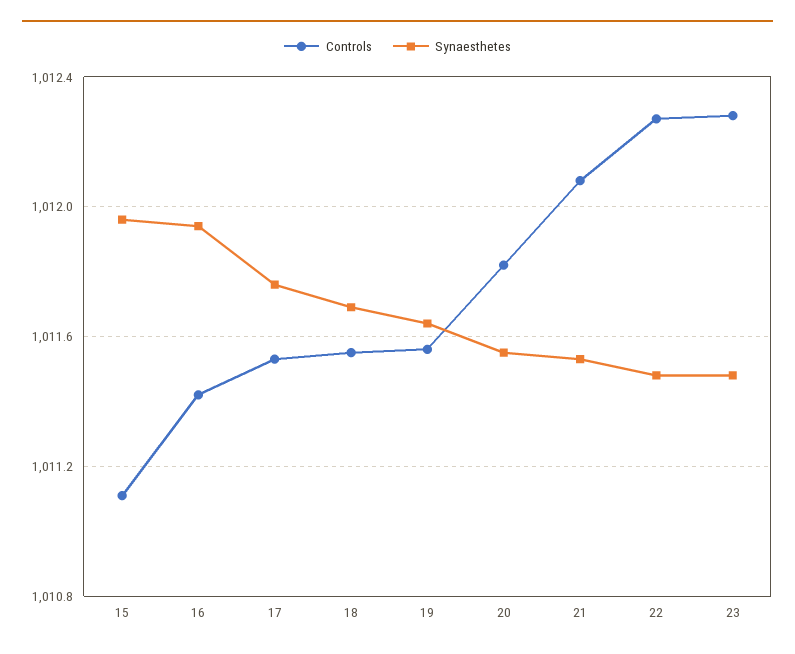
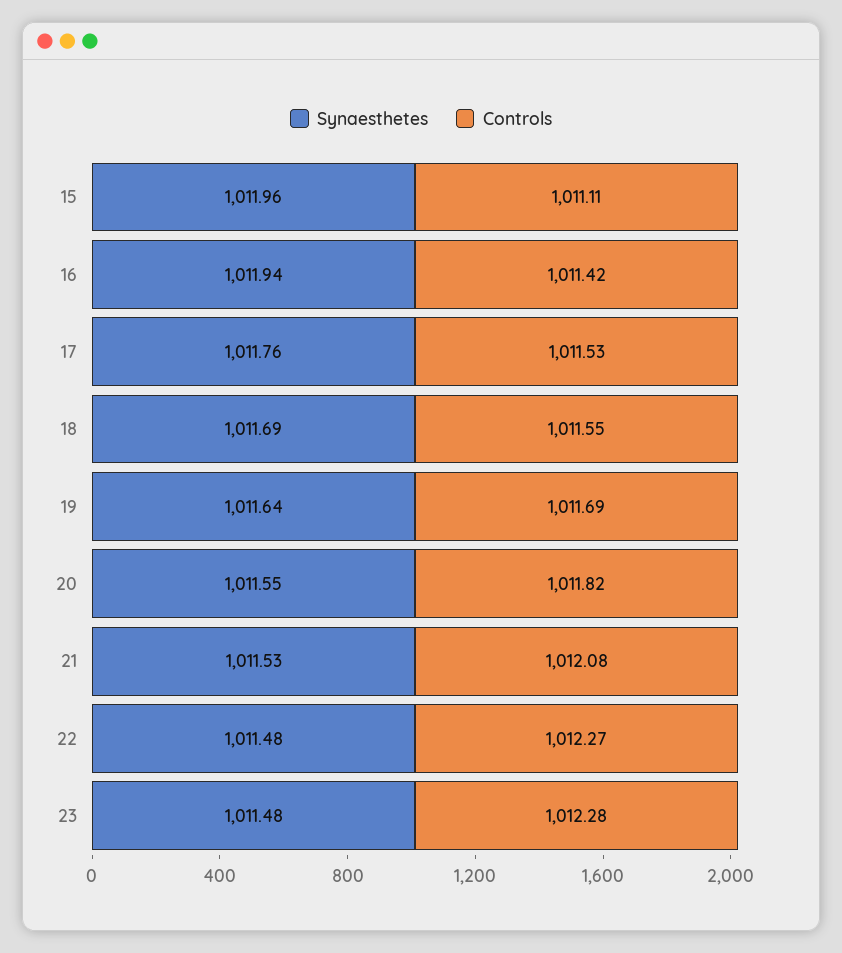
Controls, 19: 1011.55 -> 1011.69

